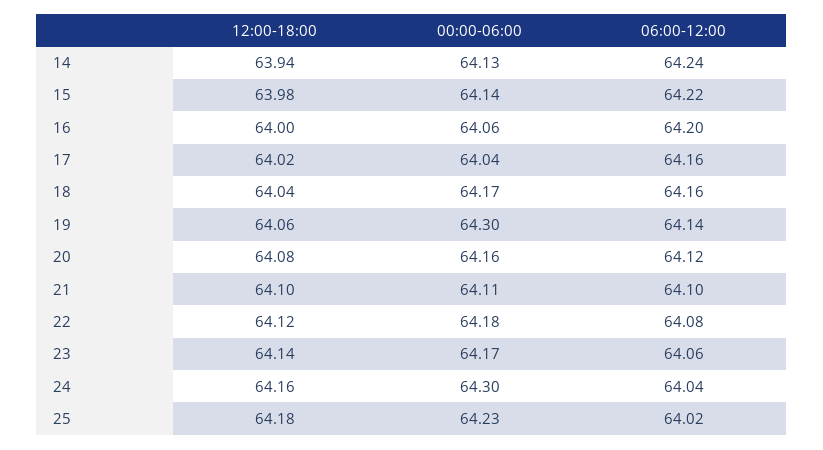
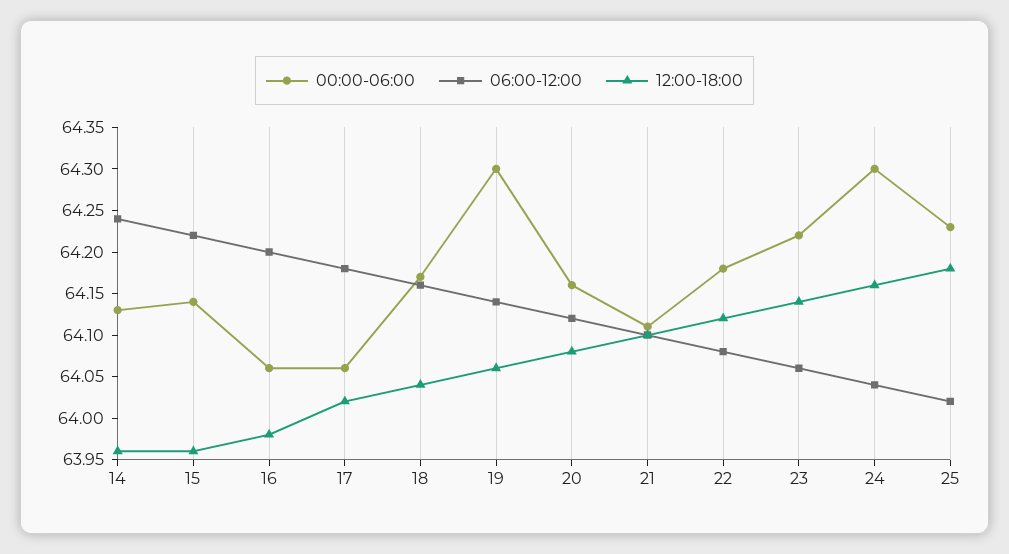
12:00-18:00, 14: 63.94 -> 63.96
12:00-18:00, 15: 63.98 -> 63.96
12:00-18:00, 16: 64 -> 63.98
00:00-06:00, 17: 64.04 -> 64.06
06:00-12:00, 17: 64.16 -> 64.18
00:00-06:00, 23: 64.17 -> 64.22

